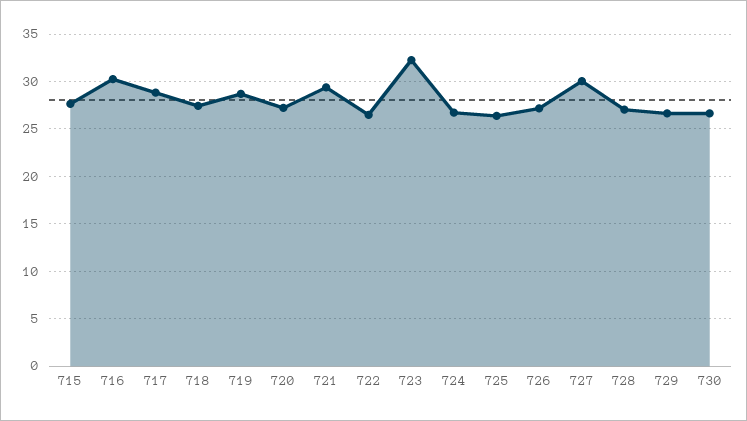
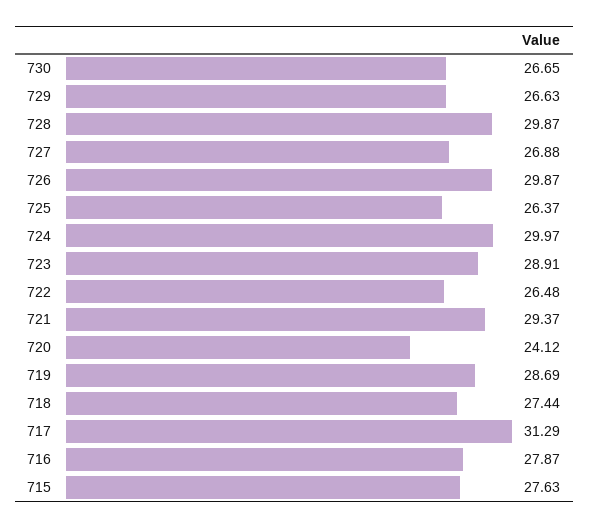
716: 30 -> 27.87
717: 29 -> 31.29
720: 27 -> 24.12
723: 32 -> 28.91
724: 27 -> 29.97
726: 27 -> 29.87
727: 30 -> 26.88
728: 27 -> 29.87

